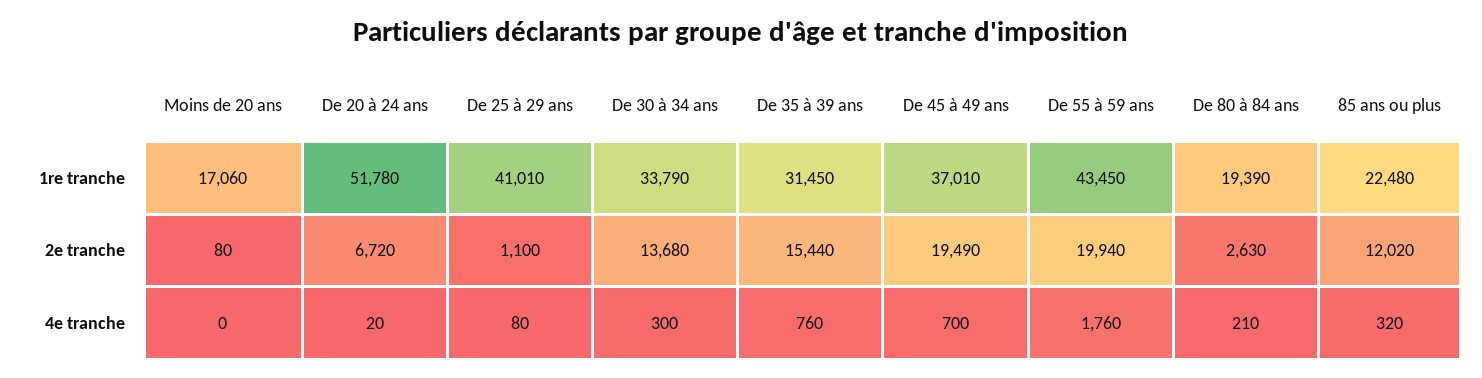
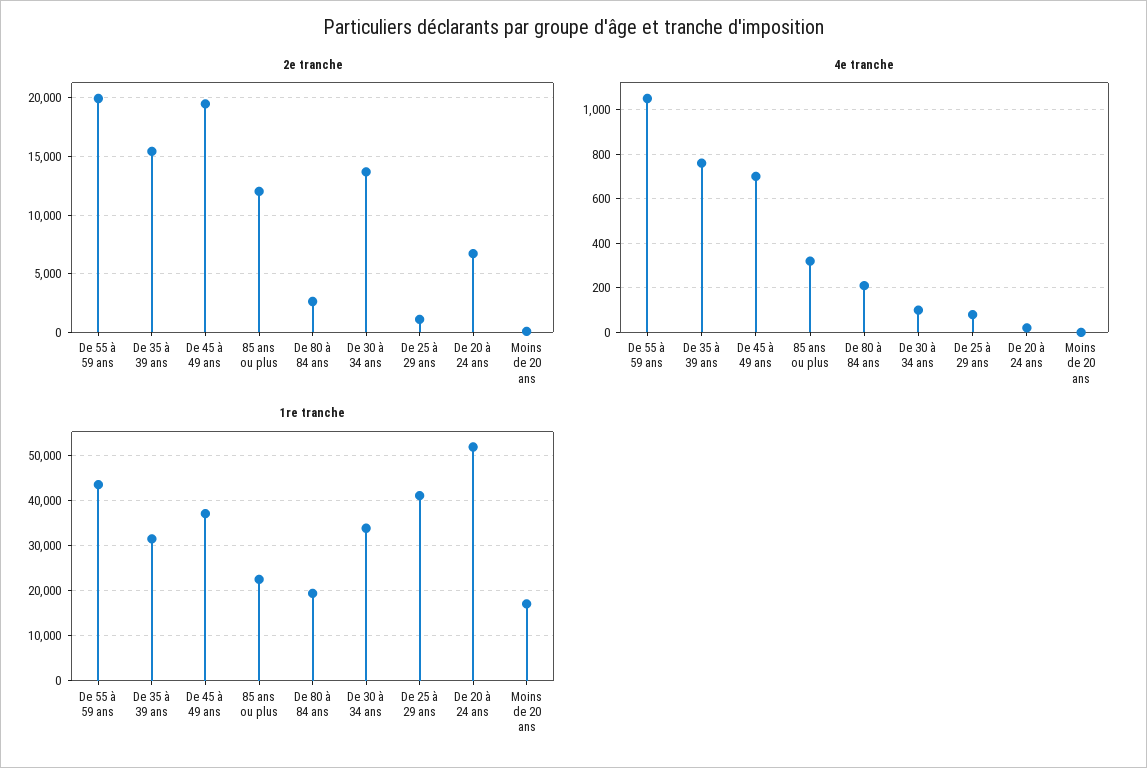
4e tranche, De 30 à 34 ans: 300 -> 100
4e tranche, De 55 à 59 ans: 1760 -> 1050

